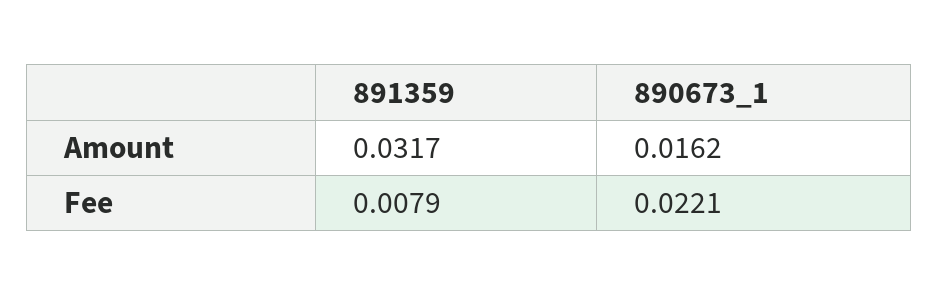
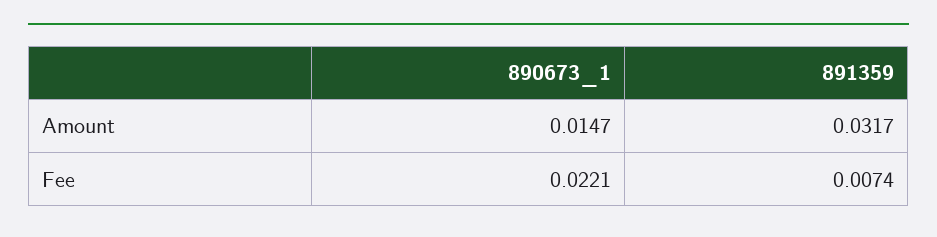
890673_1, Amount: 0.0162 -> 0.0147
891359, Fee: 0.0079 -> 0.0074

